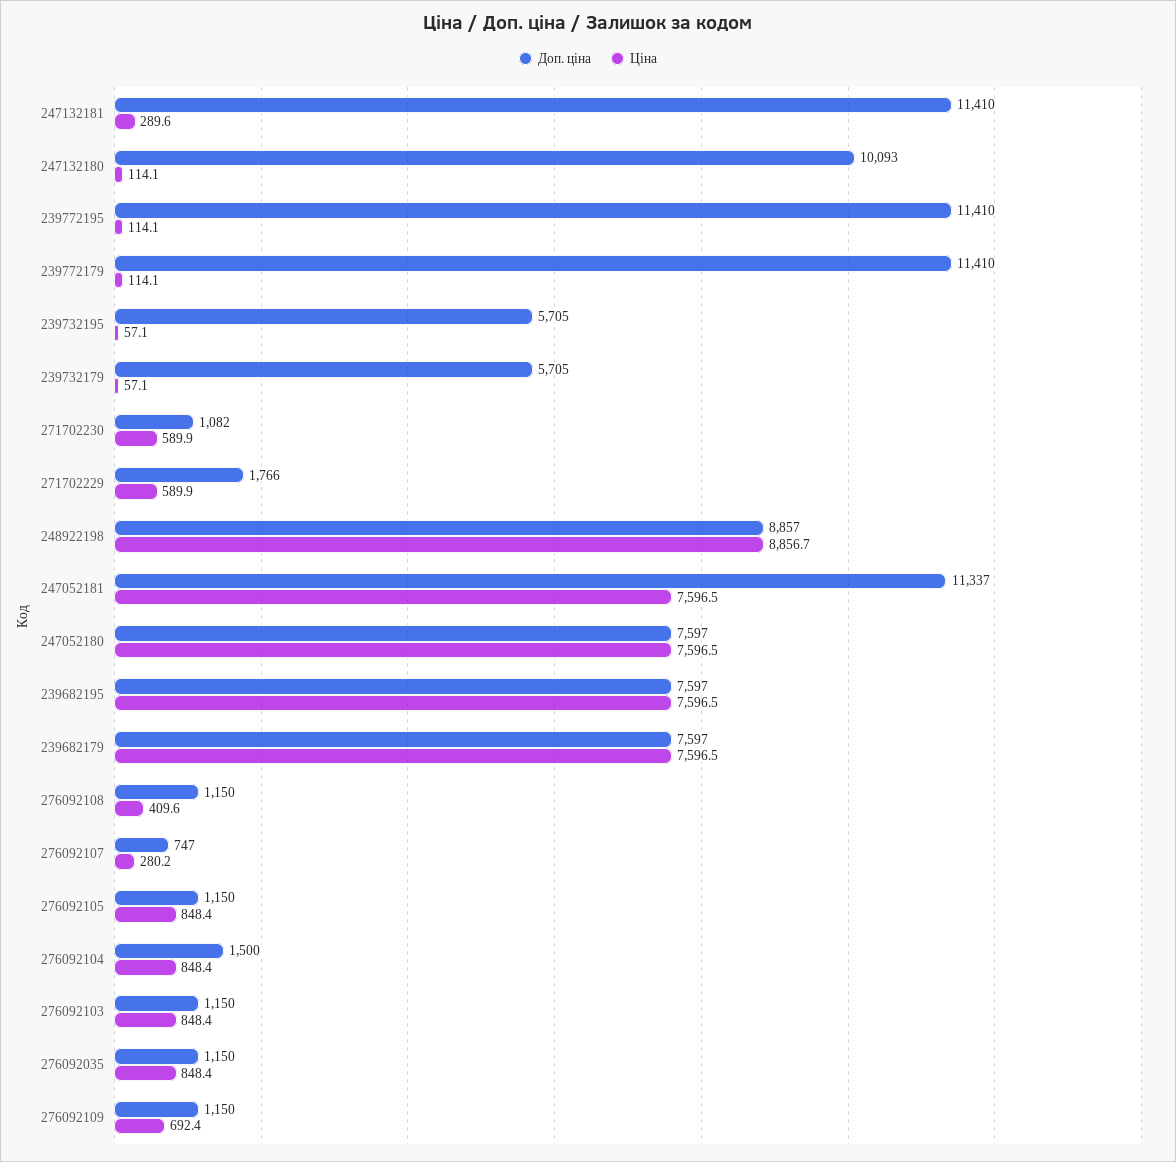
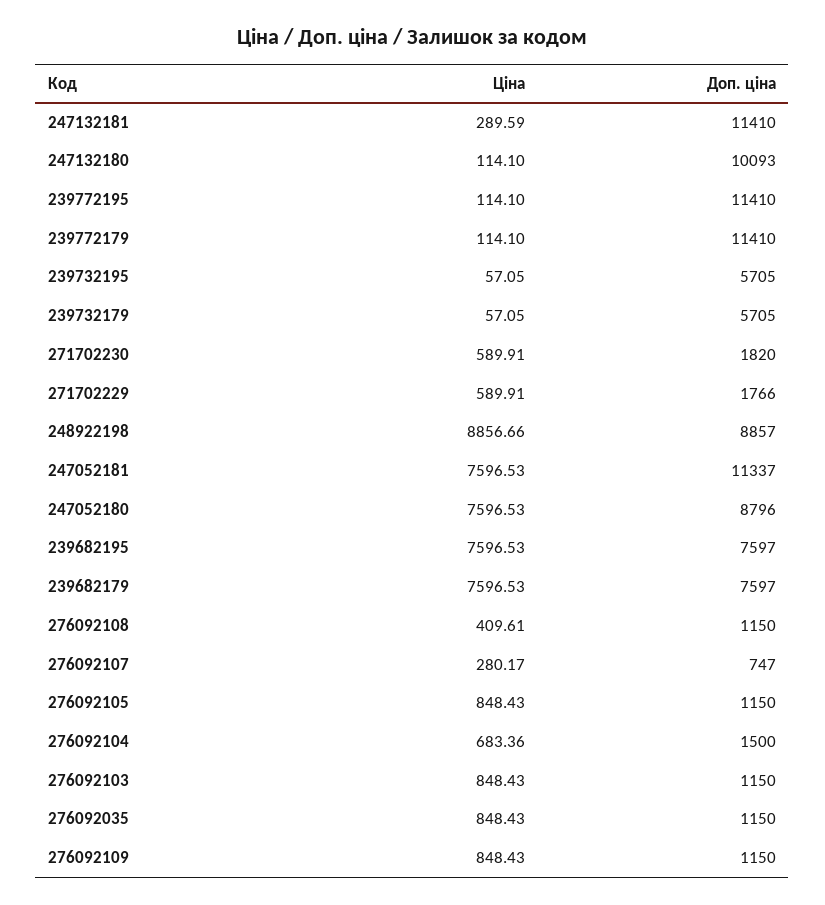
Доп. ціна, 271702230: 1082 -> 1820
Доп. ціна, 247052180: 7597 -> 8796
Ціна, 276092104: 848.4 -> 683.36
Ціна, 276092109: 692.4 -> 848.43

